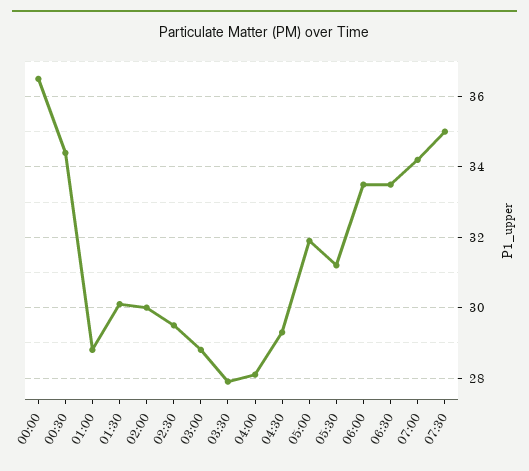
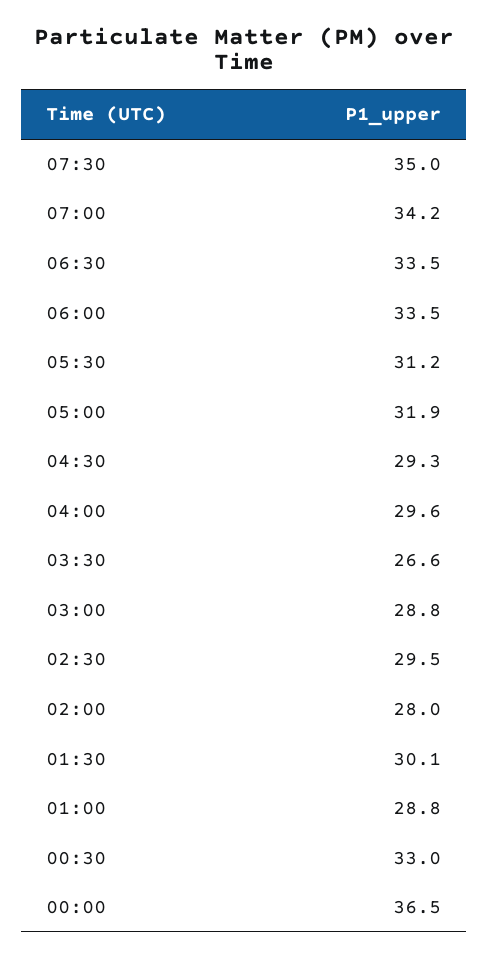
00:30: 34.5 -> 33
02:00: 30 -> 28
03:30: 28 -> 26.6
04:00: 28 -> 29.6

